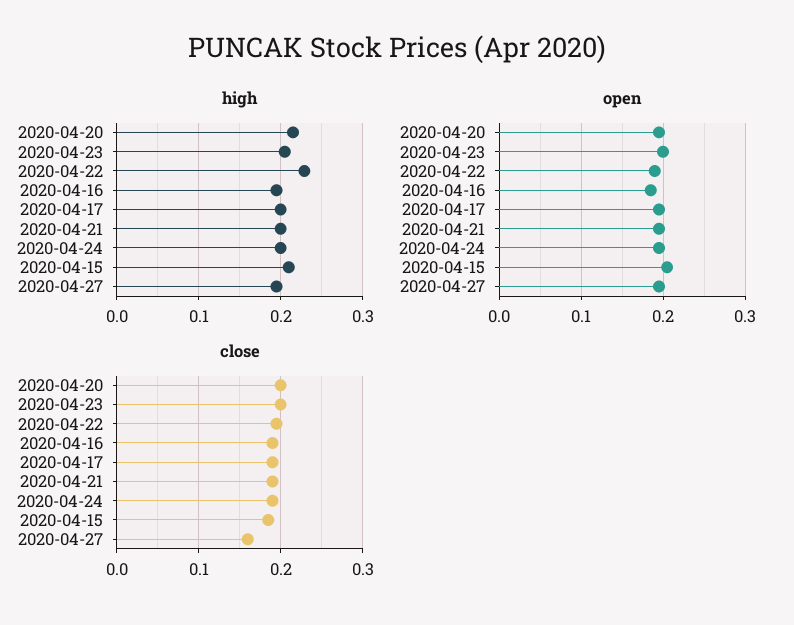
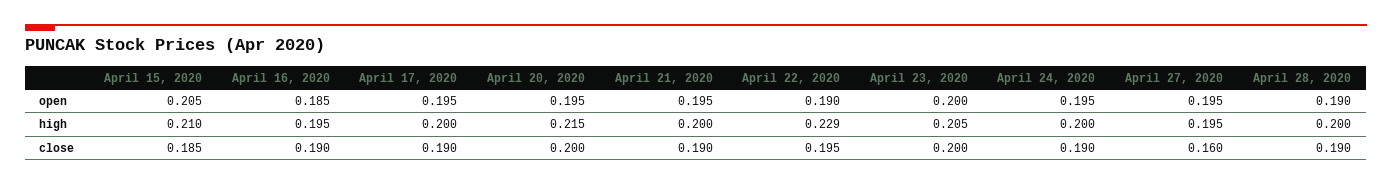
open, April 28, 2020: none -> 0.19
high, April 28, 2020: none -> 0.2
close, April 28, 2020: none -> 0.19

